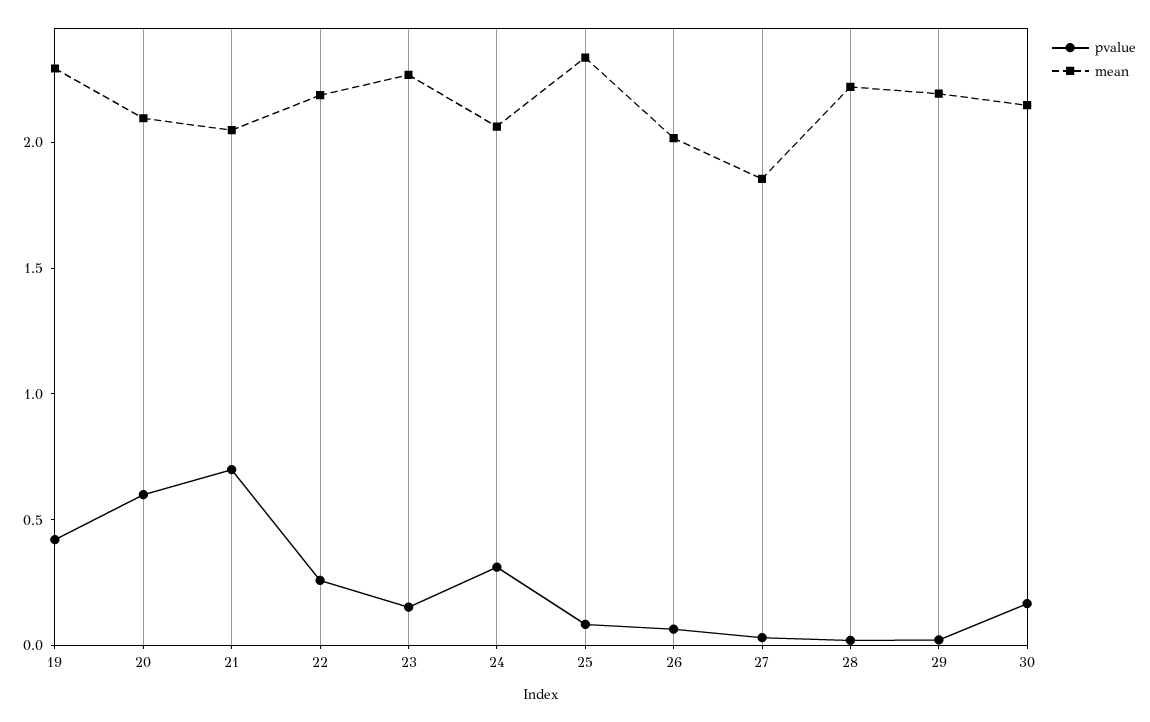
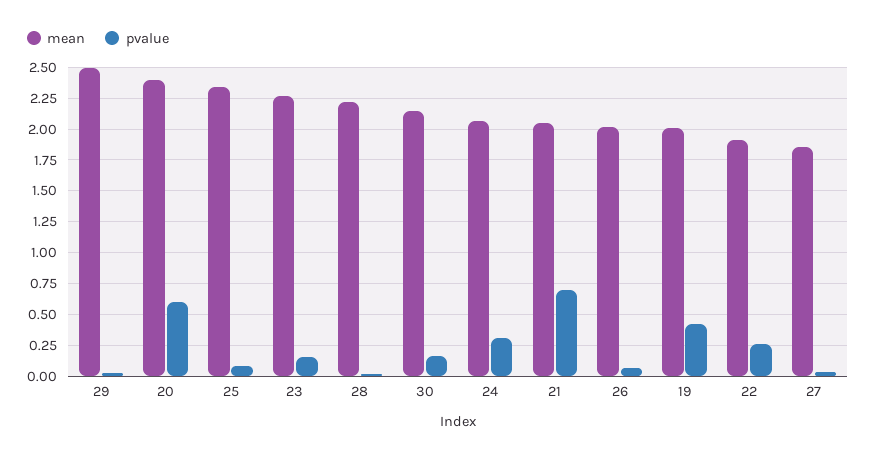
mean, 19: 2.3 -> 2
mean, 20: 2.1 -> 2.4
mean, 22: 2.2 -> 1.9
mean, 29: 2.2 -> 2.5

